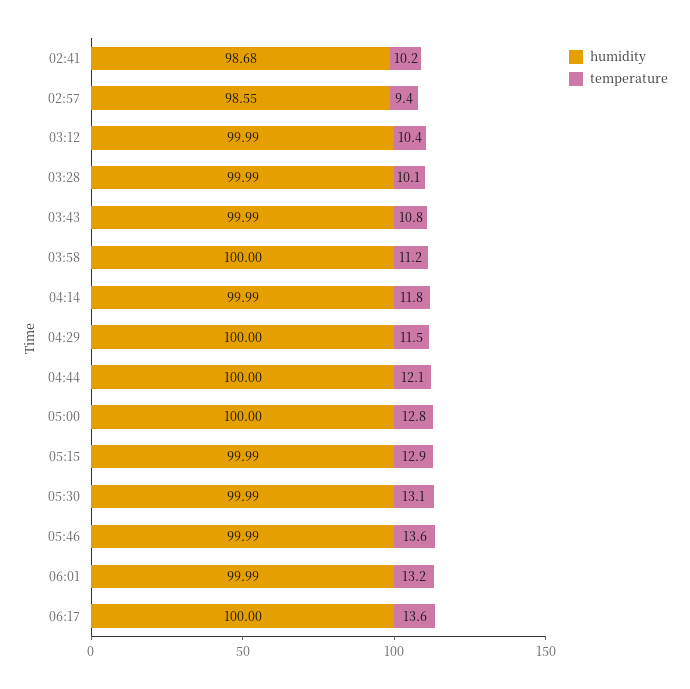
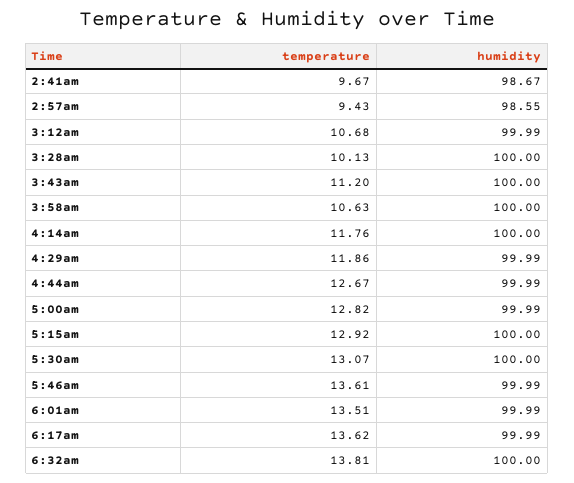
humidity, 02:41: 98.68 -> 98.67
temperature, 02:41: 10.2 -> 9.67
temperature, 03:12: 10.4 -> 10.68
humidity, 03:28: 99.99 -> 100
humidity, 03:43: 99.99 -> 100
temperature, 03:43: 10.8 -> 11.2
temperature, 03:58: 11.2 -> 10.63
humidity, 04:14: 99.99 -> 100
humidity, 04:29: 100 -> 99.99
temperature, 04:29: 11.5 -> 11.86
humidity, 04:44: 100 -> 99.99
temperature, 04:44: 12.1 -> 12.67
humidity, 05:00: 100 -> 99.99
humidity, 05:15: 99.99 -> 100
humidity, 05:30: 99.99 -> 100
temperature, 06:01: 13.2 -> 13.51
humidity, 06:17: 100 -> 99.99
temperature, 6:32am: none -> 13.81
humidity, 6:32am: none -> 100

